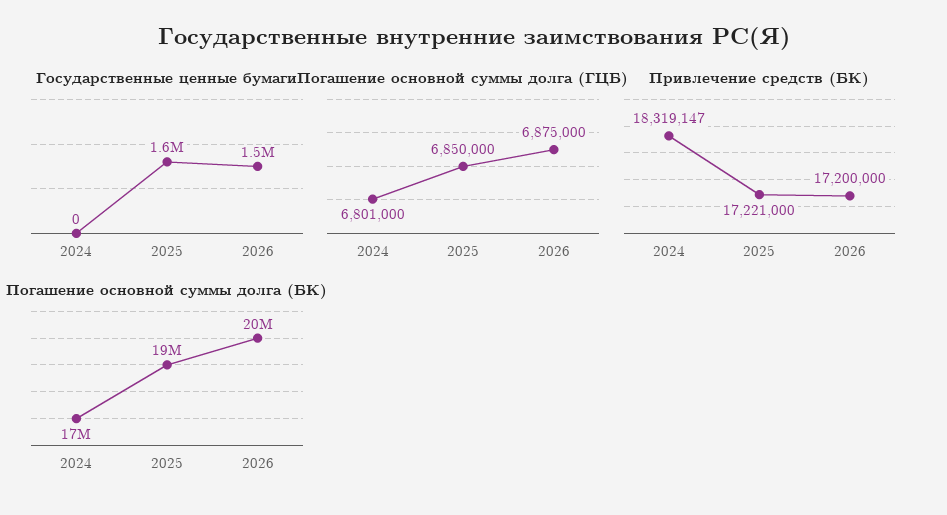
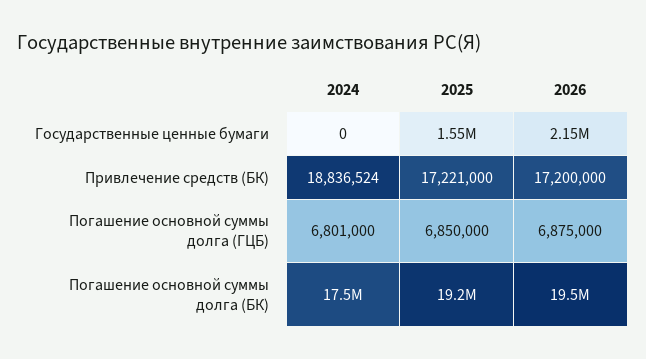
Государственные ценные бумаги, 2026: 1500000 -> 2150000
Привлечение средств (БК), 2024: 18319147 -> 18836524

